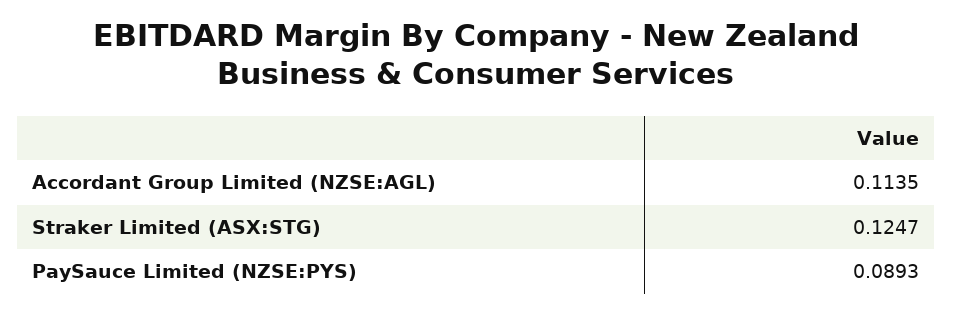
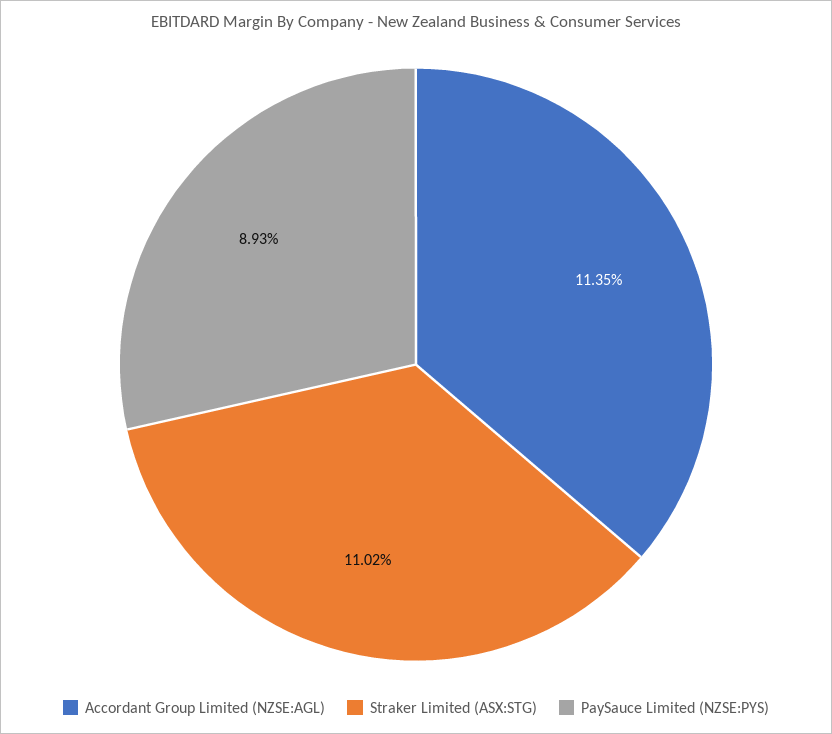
Straker Limited (ASX:STG): 0.1247 -> 0.1102

